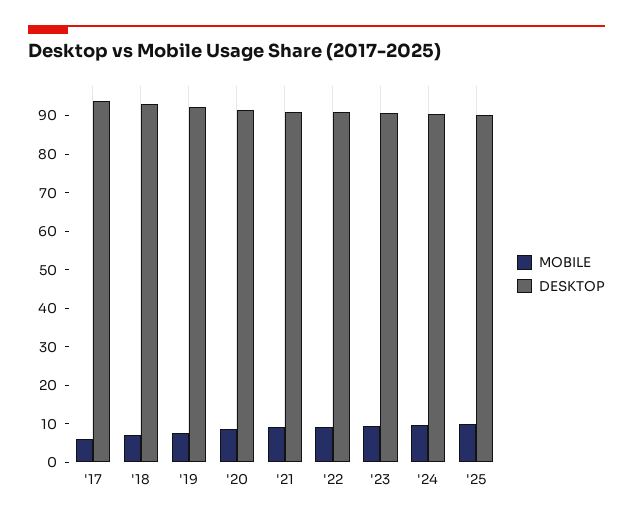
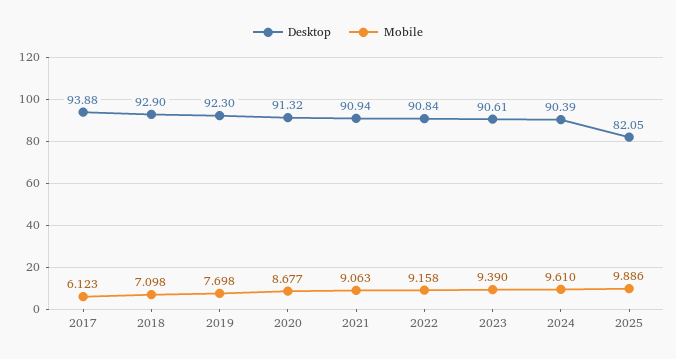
DESKTOP, '25: 90 -> 82.05

